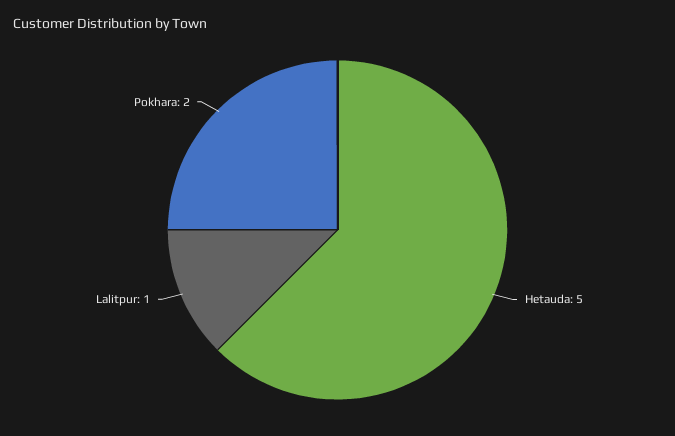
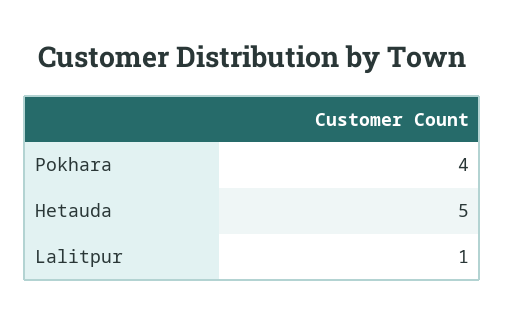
Pokhara: 2 -> 4

